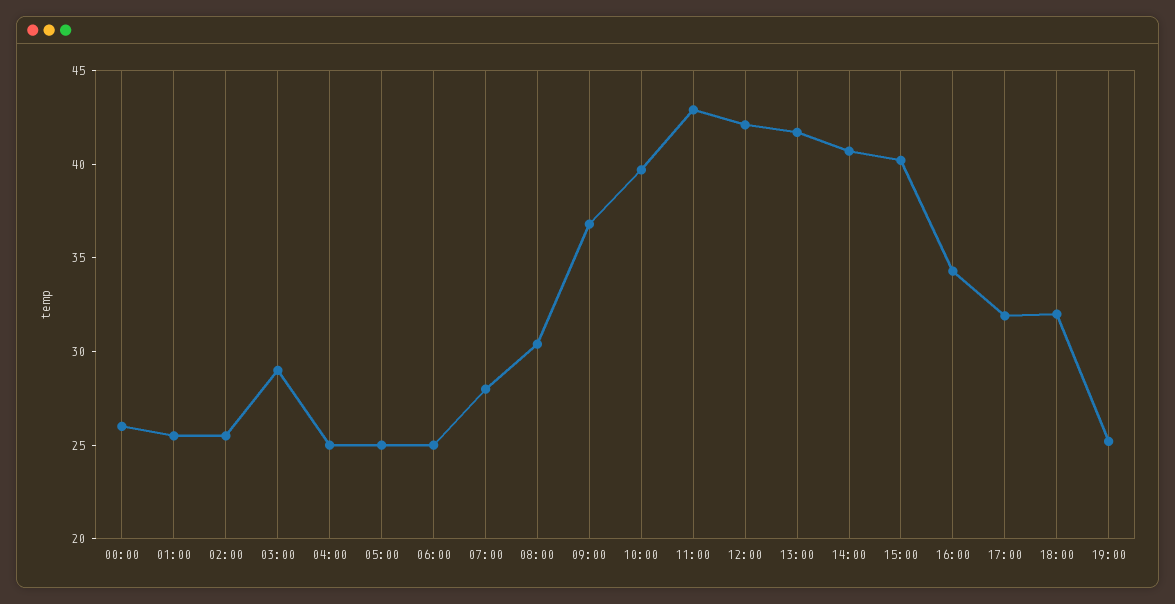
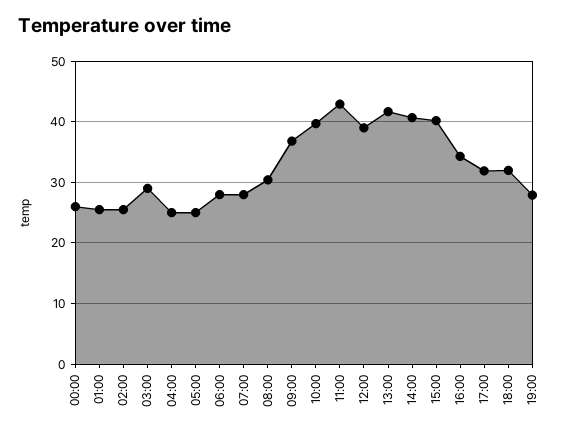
06:00: 25 -> 28
12:00: 42 -> 39
19:00: 25 -> 28

